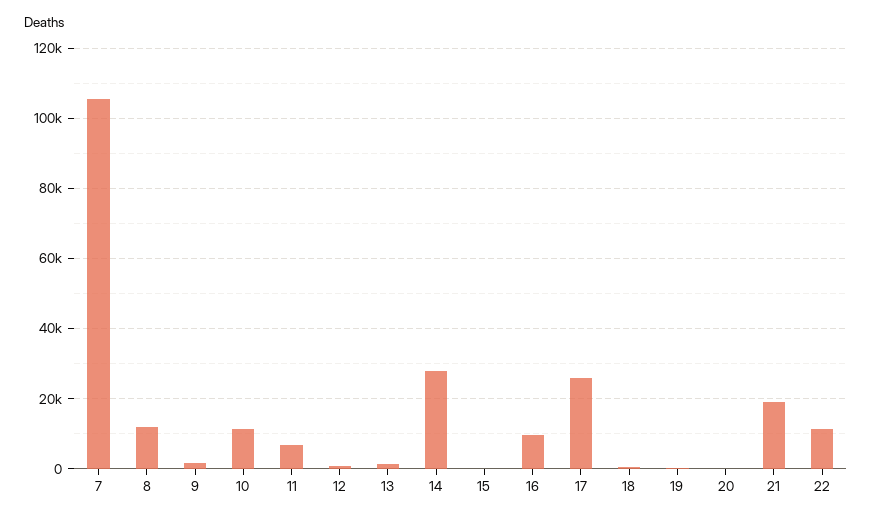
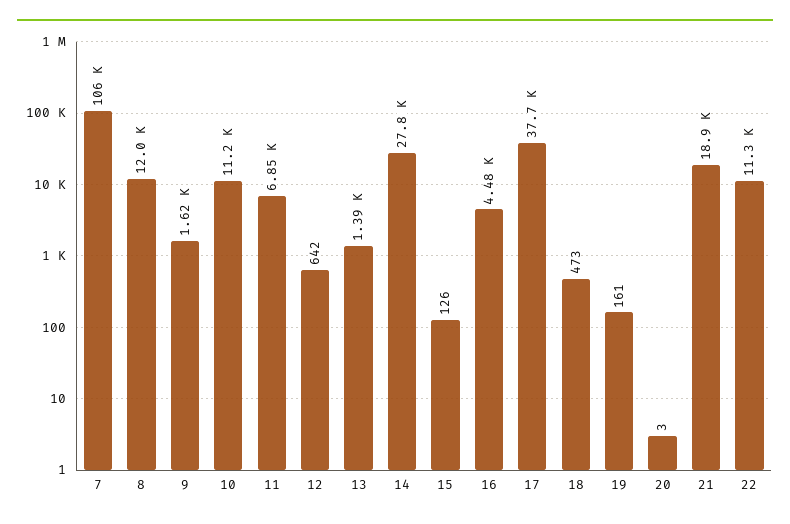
16: 10000 -> 4480
17: 26000 -> 37700

